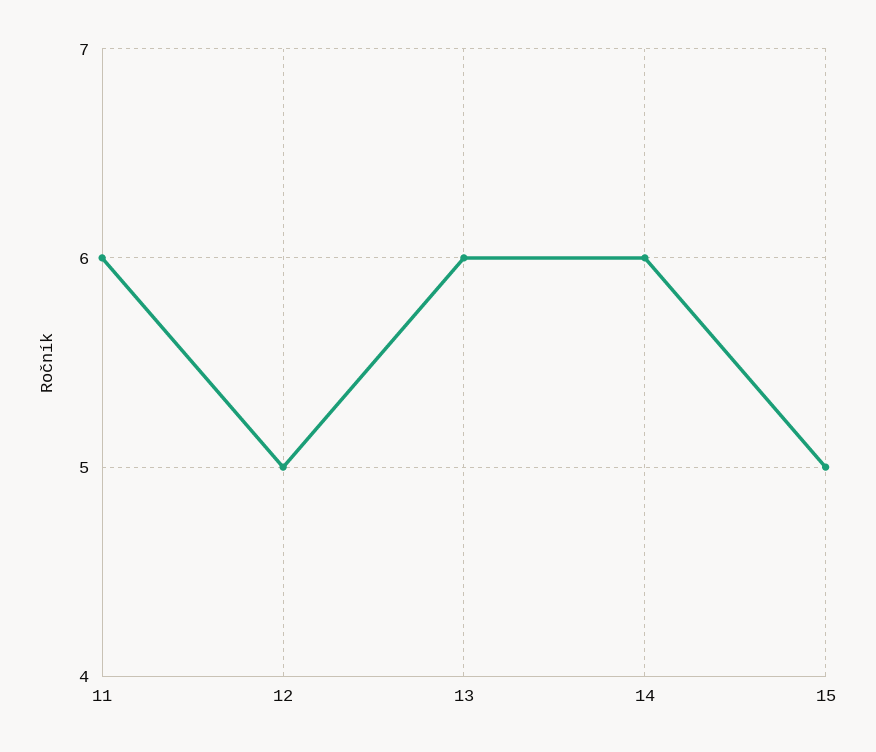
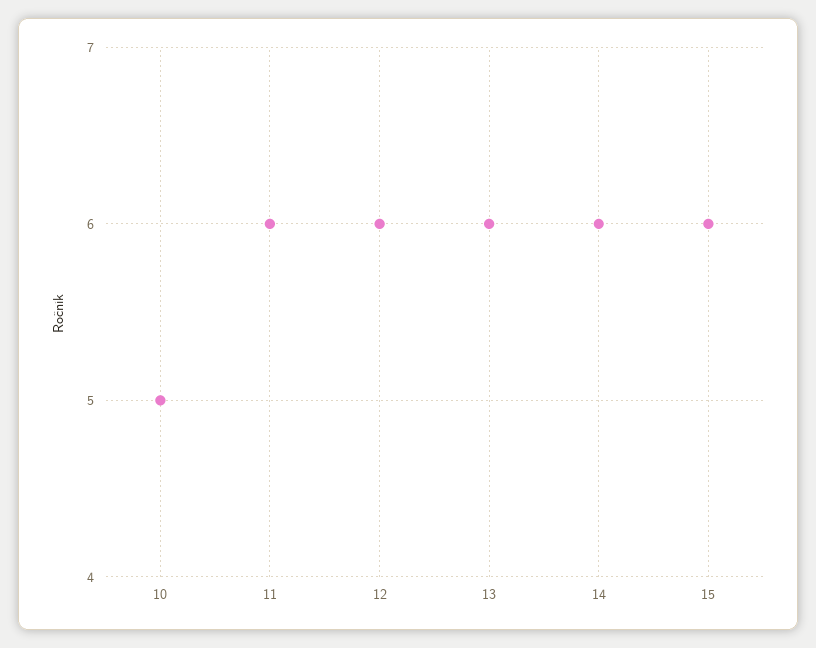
12: 5 -> 6
15: 5 -> 6
10: none -> 5

